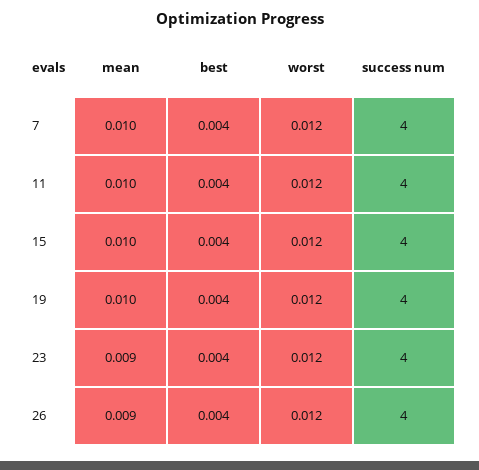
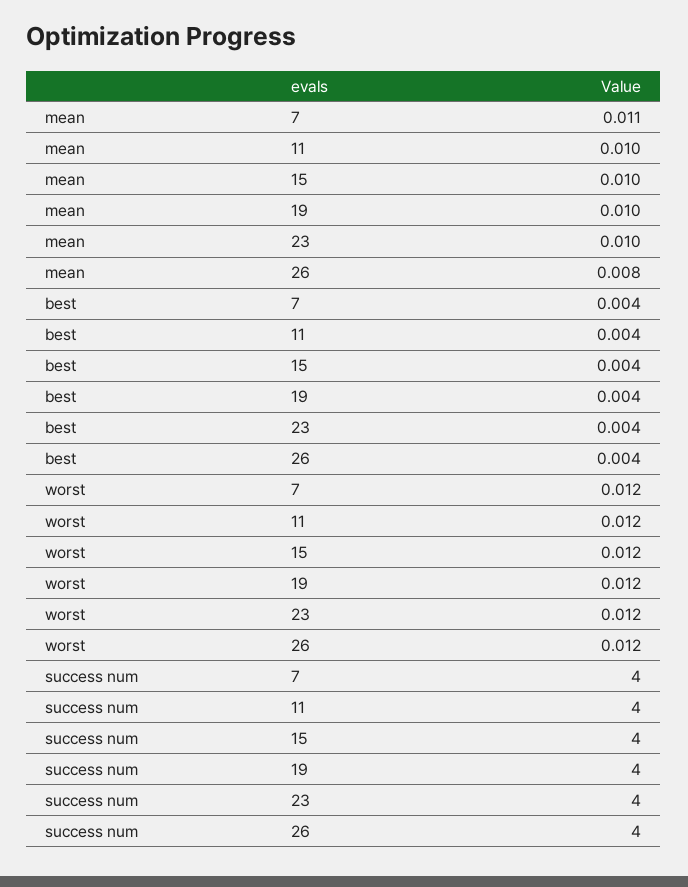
mean, 7: 0.01 -> 0.011
mean, 23: 0.009 -> 0.01
mean, 26: 0.009 -> 0.008

